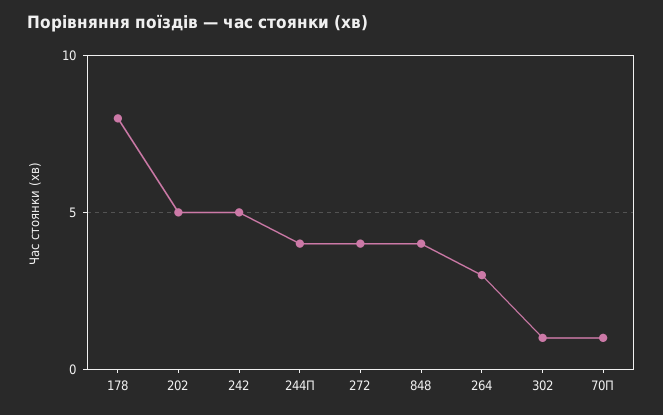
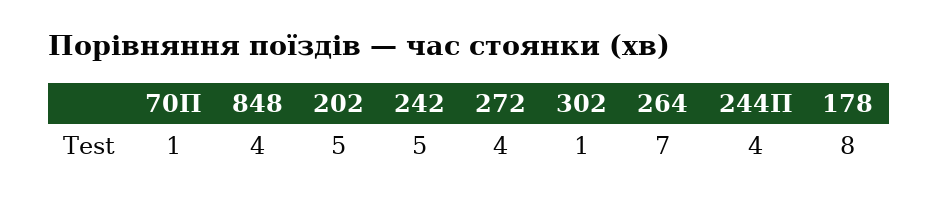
264: 3 -> 7

